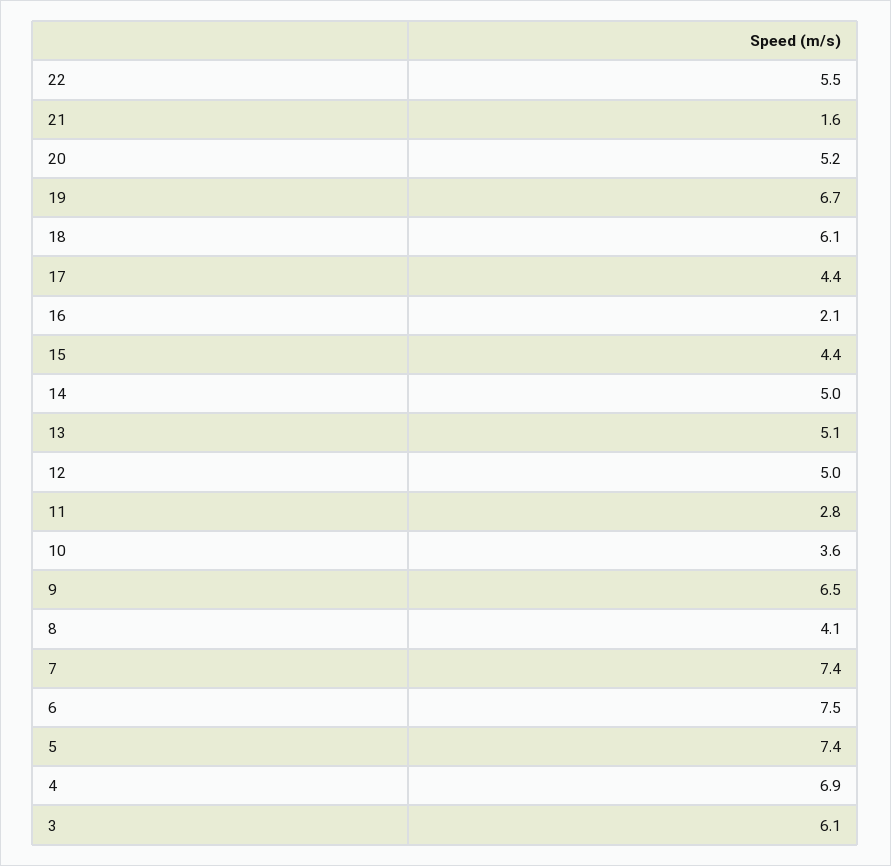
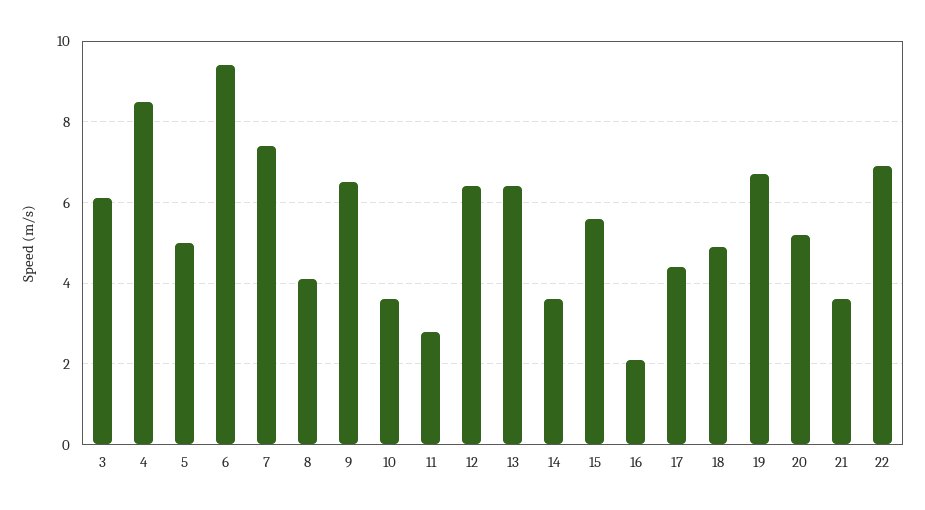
22: 5.5 -> 7
21: 1.6 -> 3.5
18: 6.1 -> 5
15: 4.4 -> 5.5
14: 5 -> 3.5
13: 5.1 -> 6.5
12: 5 -> 6.5
6: 7.5 -> 9.5
5: 7.4 -> 5
4: 6.9 -> 8.5

